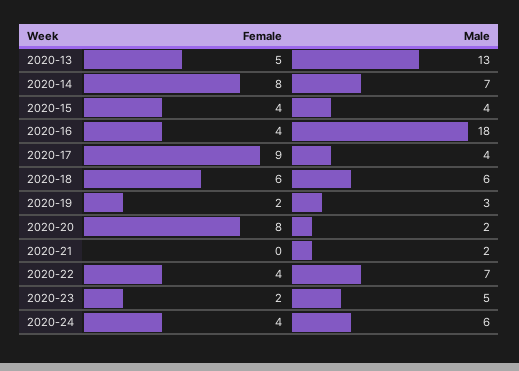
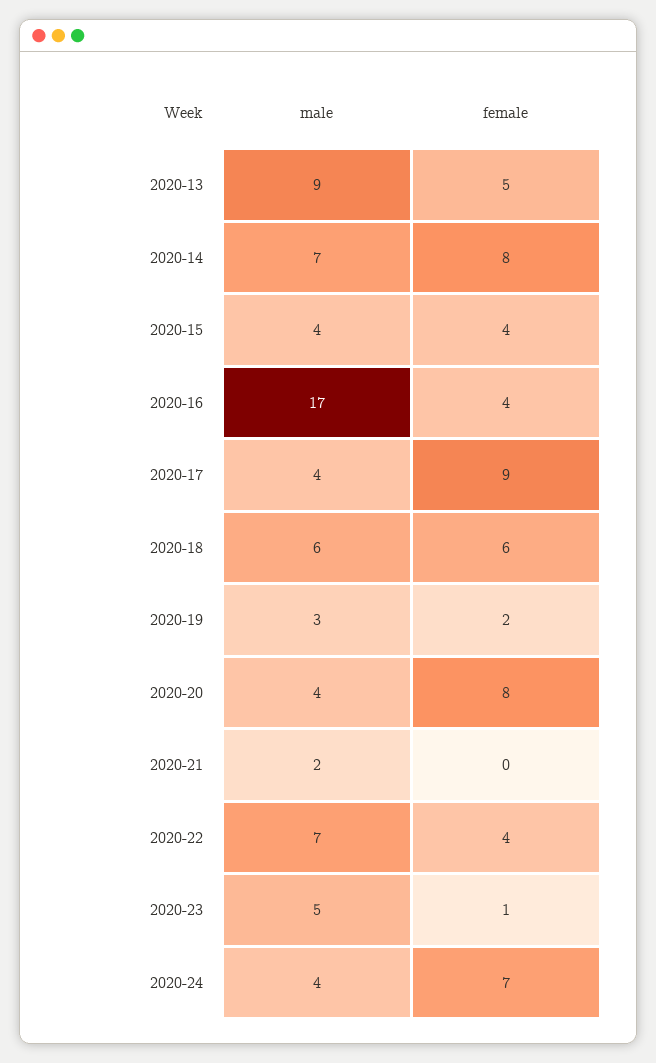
Male, 2020-13: 13 -> 9
Male, 2020-16: 18 -> 17
Male, 2020-20: 2 -> 4
Female, 2020-23: 2 -> 1
Female, 2020-24: 4 -> 7
Male, 2020-24: 6 -> 4

